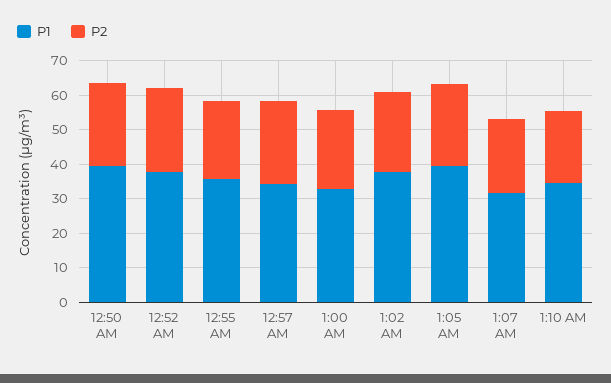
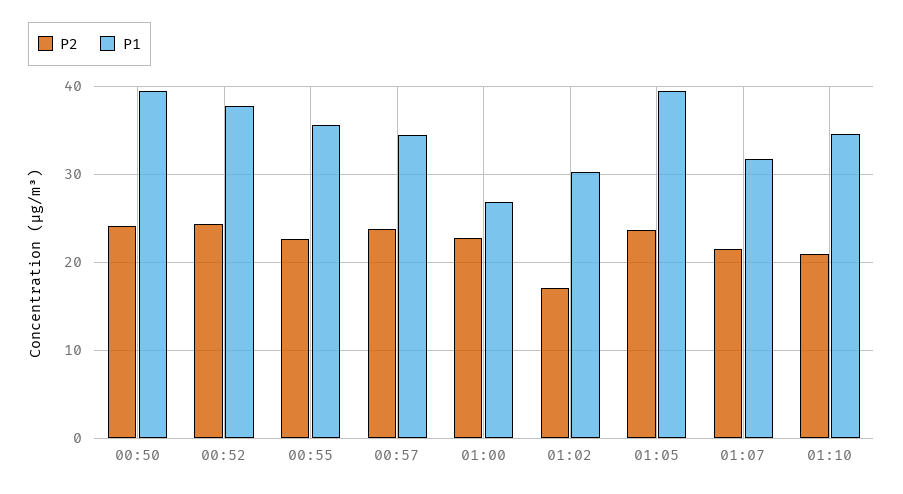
P1, 1:00 AM: 32.5 -> 27
P1, 1:02 AM: 37.5 -> 30
P2, 1:02 AM: 22.5 -> 17

